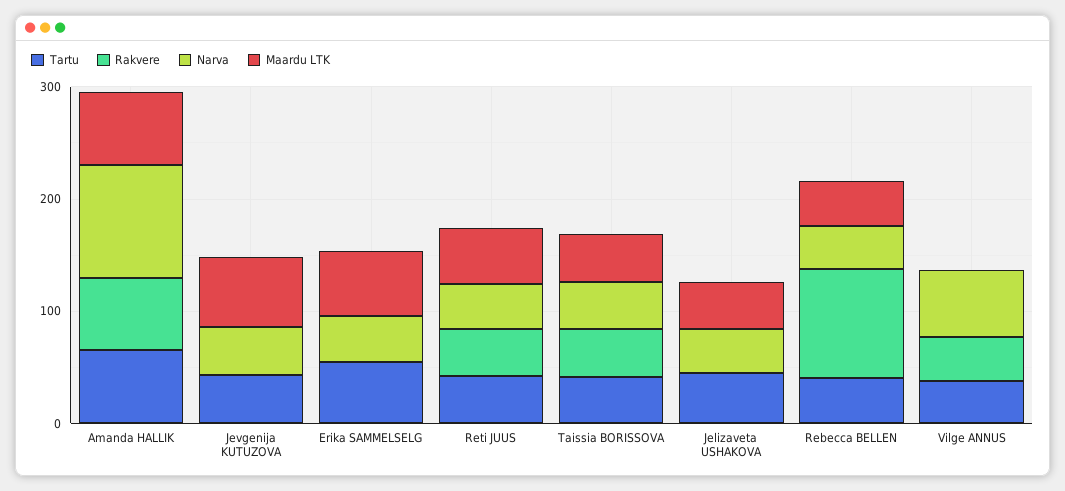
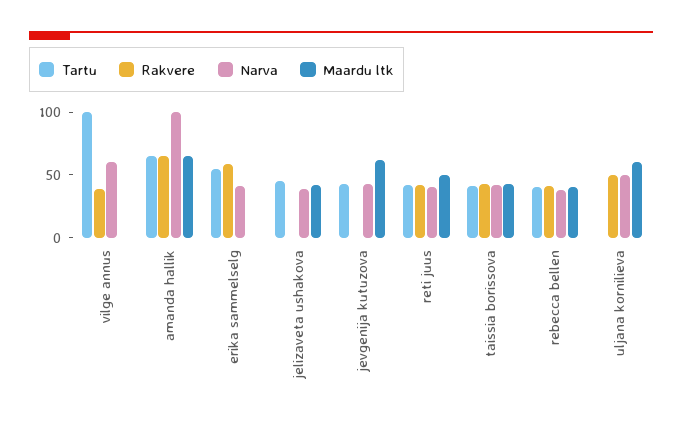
Rakvere, Erika SAMMELSELG: 0 -> 60
Maardu LTK, Erika SAMMELSELG: 60 -> 0
Rakvere, Rebecca BELLEN: 100 -> 40
Tartu, Vilge ANNUS: 40 -> 100
Tartu, uljana kornilieva: none -> 0
Rakvere, uljana kornilieva: none -> 50
Narva, uljana kornilieva: none -> 50
Maardu LTK, uljana kornilieva: none -> 60

